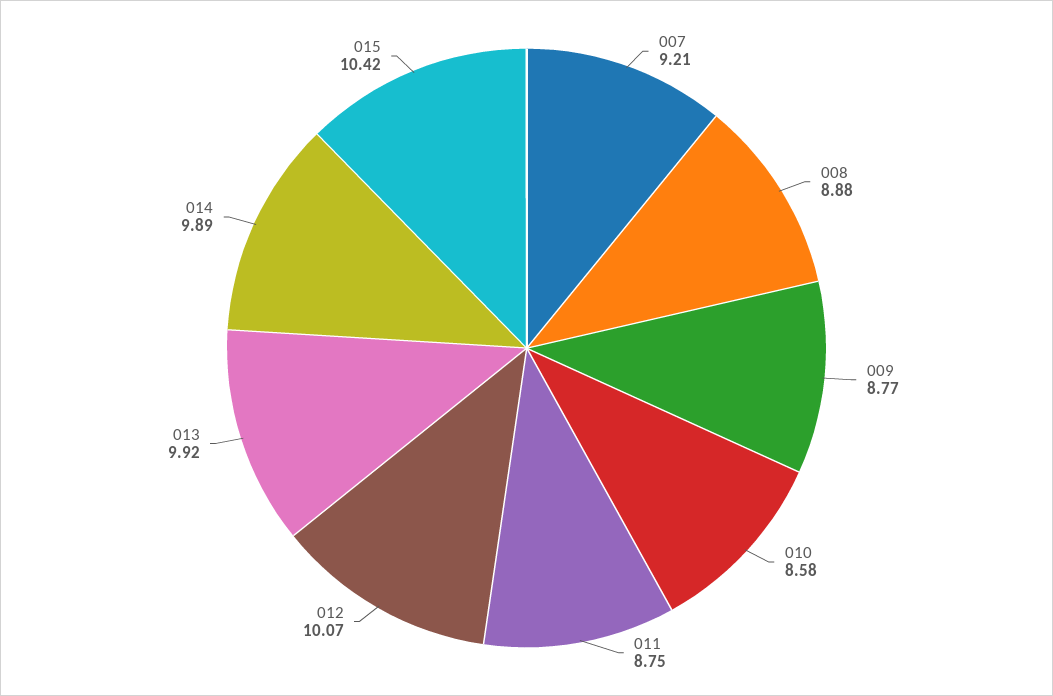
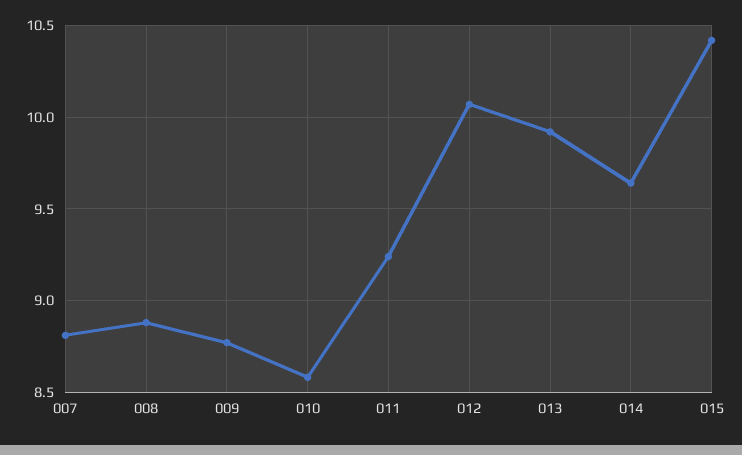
007: 9.21 -> 8.8
011: 8.75 -> 9.25
014: 9.89 -> 9.65

